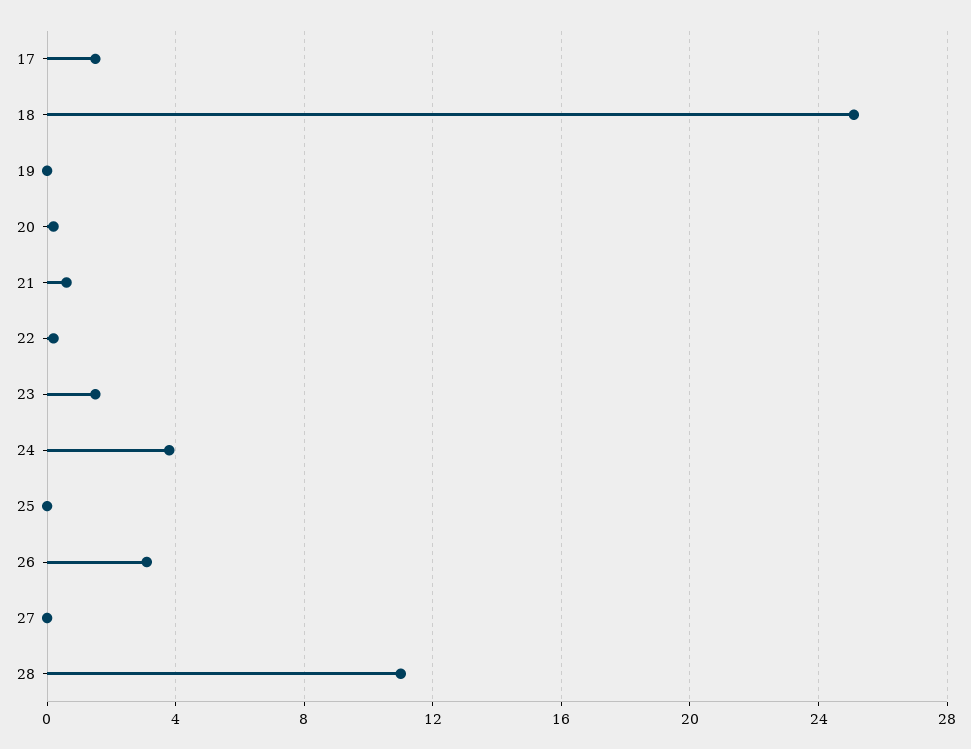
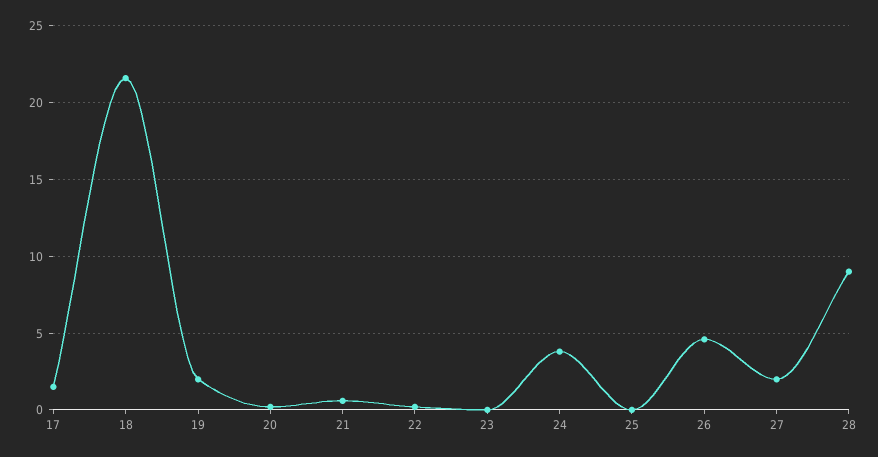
18: 25 -> 21.5
19: 0 -> 2
23: 1.5 -> 0
26: 3 -> 4.5
27: 0 -> 2
28: 11 -> 9

